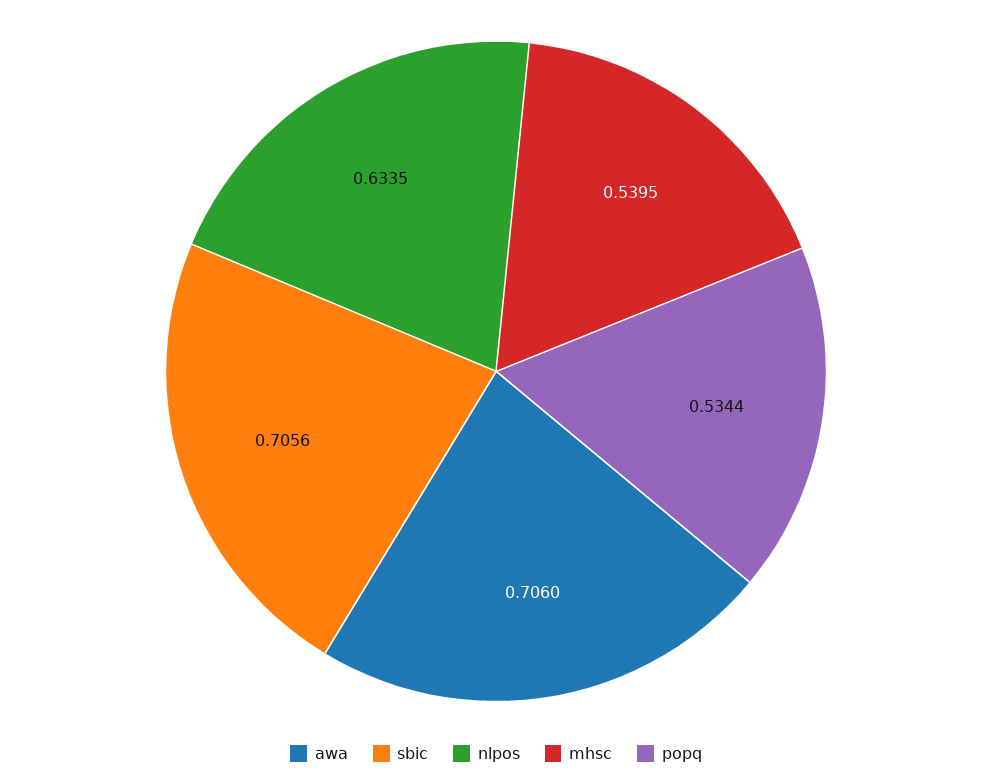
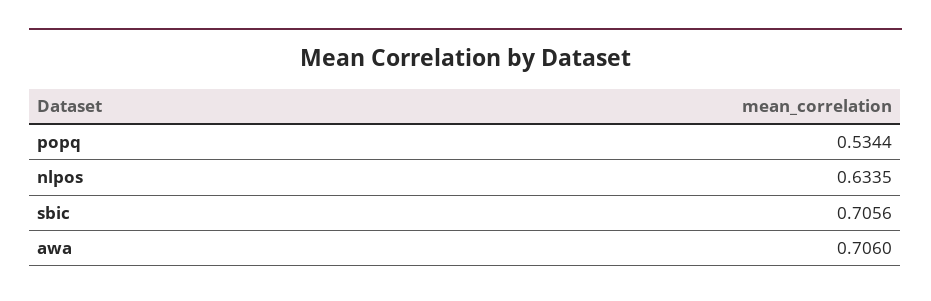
mhsc: 0.5395 -> none

